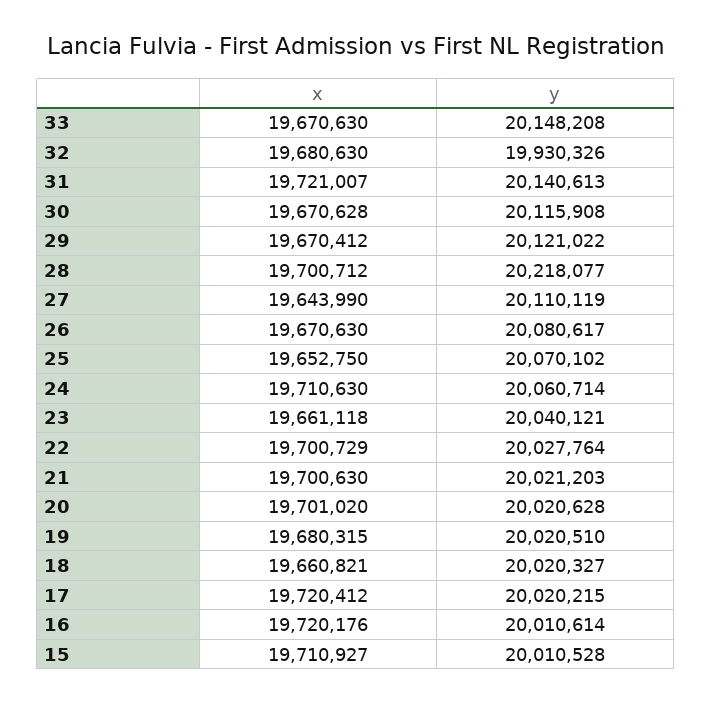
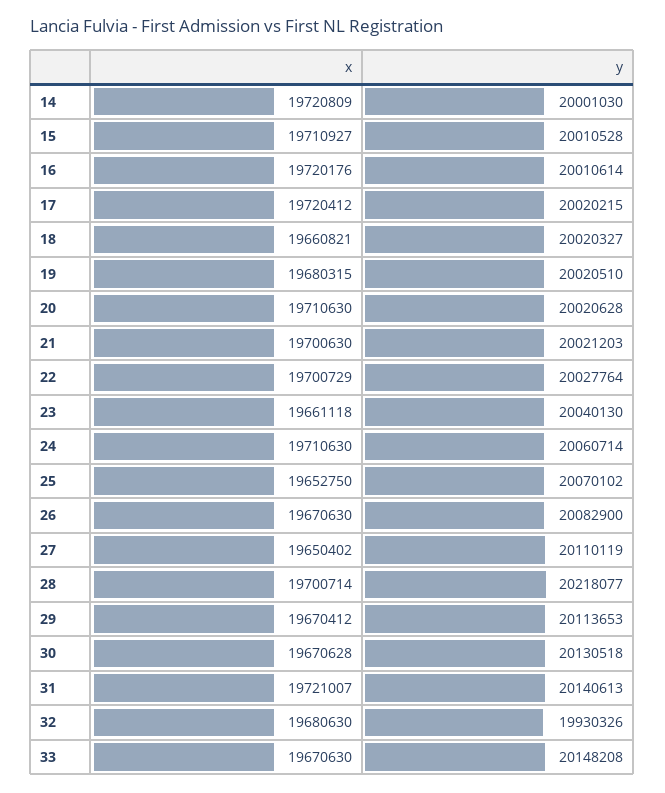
y, 30: 20115908 -> 20130518
y, 29: 20121022 -> 20113653
x, 28: 19700712 -> 19700714
x, 27: 19643990 -> 19650402
y, 26: 20080617 -> 20082900
y, 23: 20040121 -> 20040130
x, 20: 19701020 -> 19710630
x, 14: none -> 19720809
y, 14: none -> 20001030

